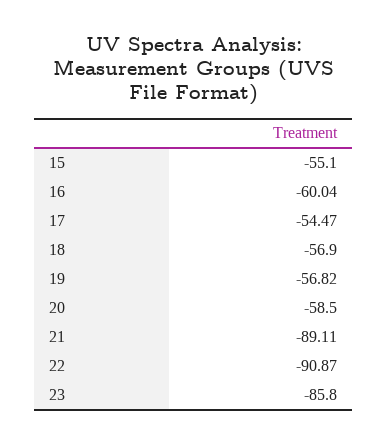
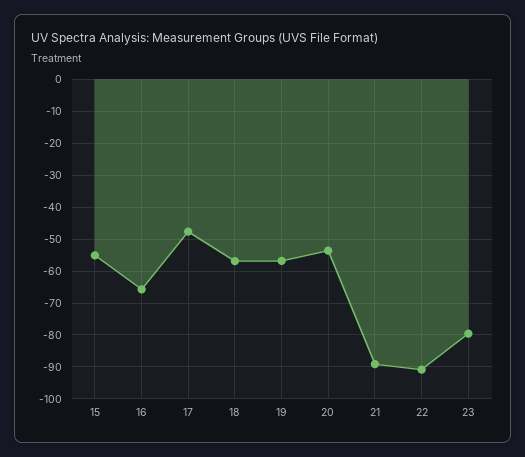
16: -60.04 -> -66
17: -54.47 -> -48
20: -58.5 -> -54
23: -85.8 -> -80

